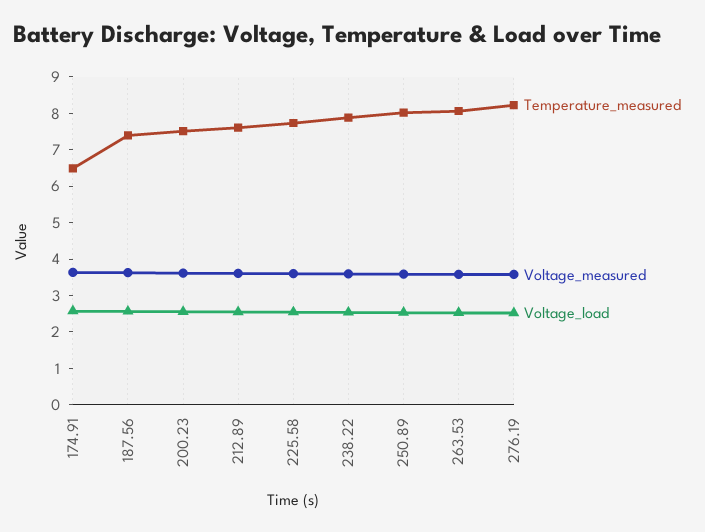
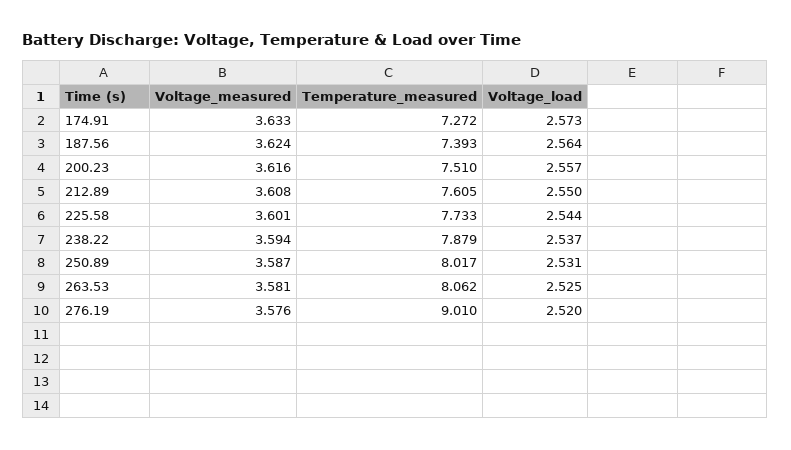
Temperature_measured, 174.91: 6.5 -> 7.272
Temperature_measured, 276.19: 8.25 -> 9.01

